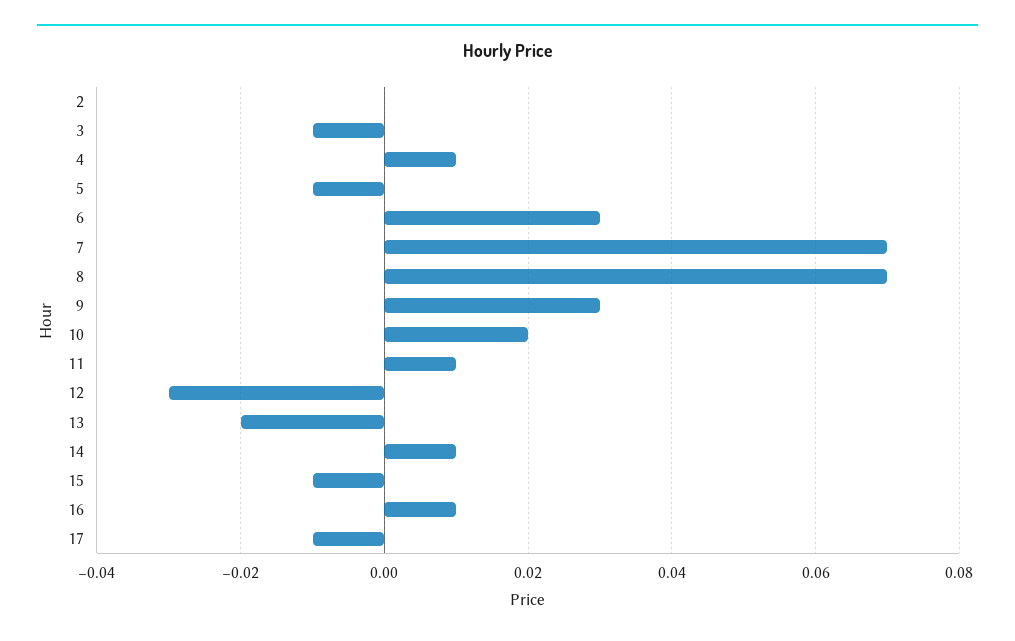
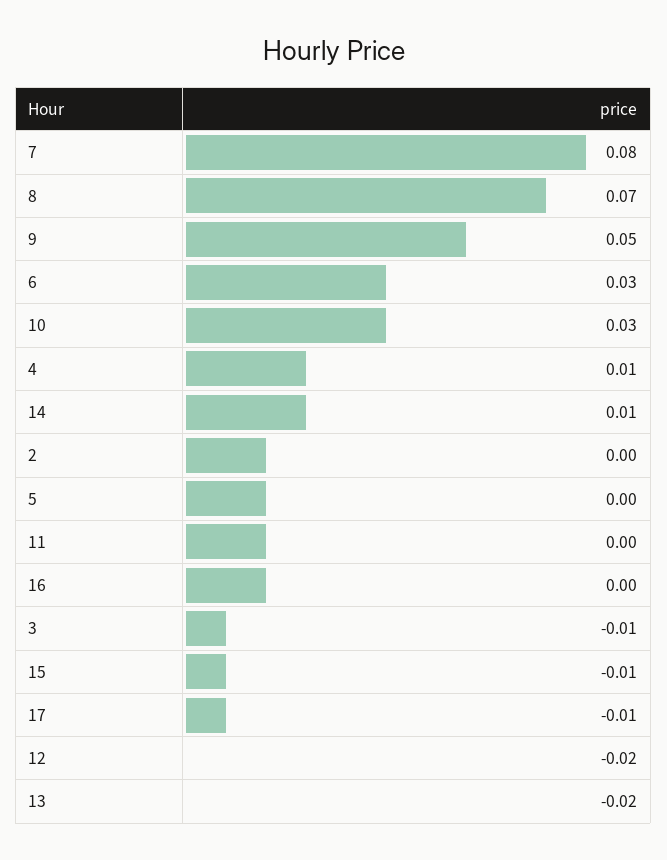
5: -0.01 -> 0
7: 0.07 -> 0.08
9: 0.03 -> 0.05
10: 0.02 -> 0.03
11: 0.01 -> 0
12: -0.03 -> -0.02
16: 0.01 -> 0

